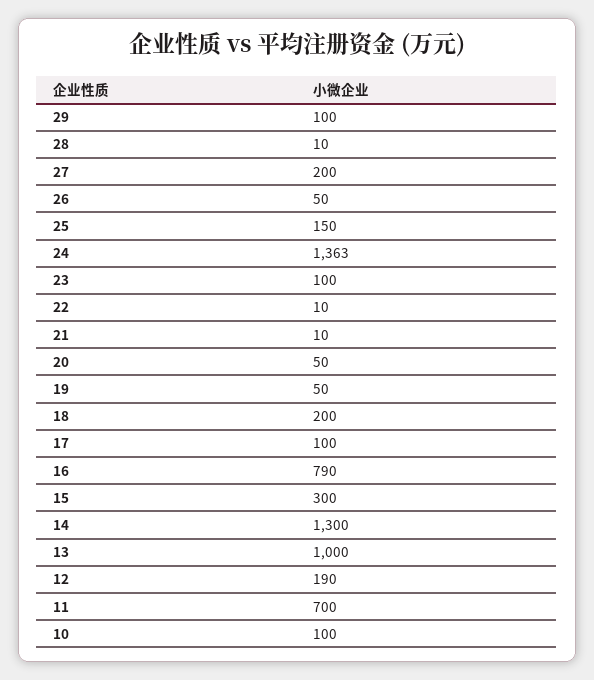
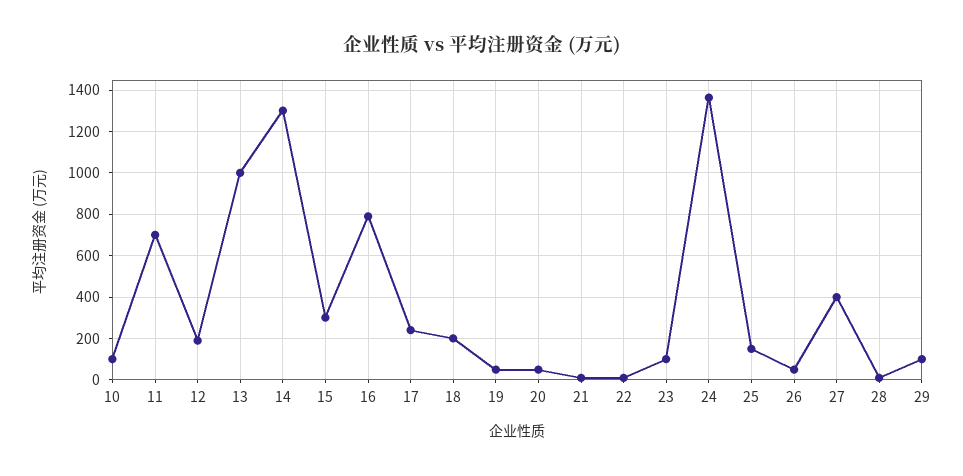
27: 200 -> 400
17: 100 -> 250

